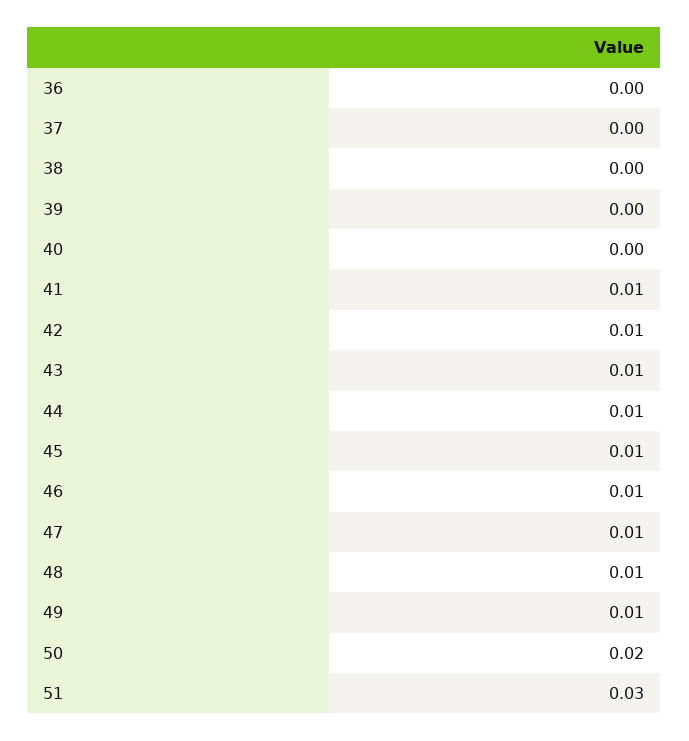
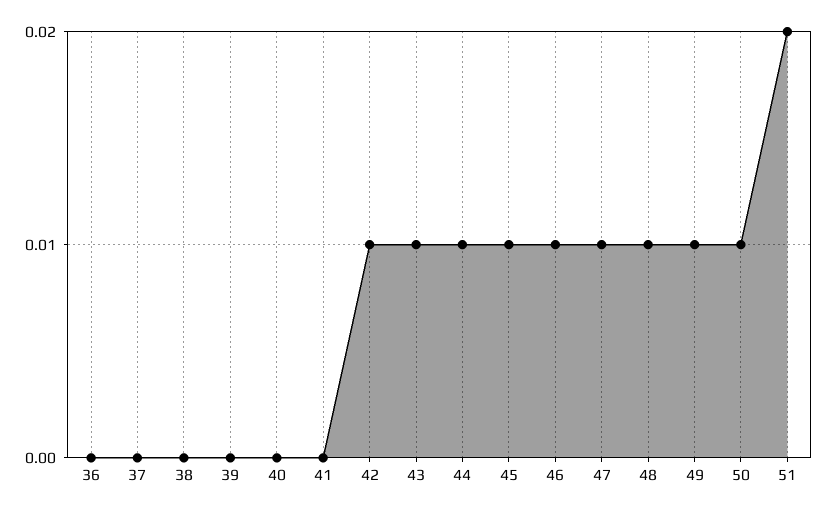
41: 0.01 -> 0
50: 0.02 -> 0.01
51: 0.03 -> 0.02

